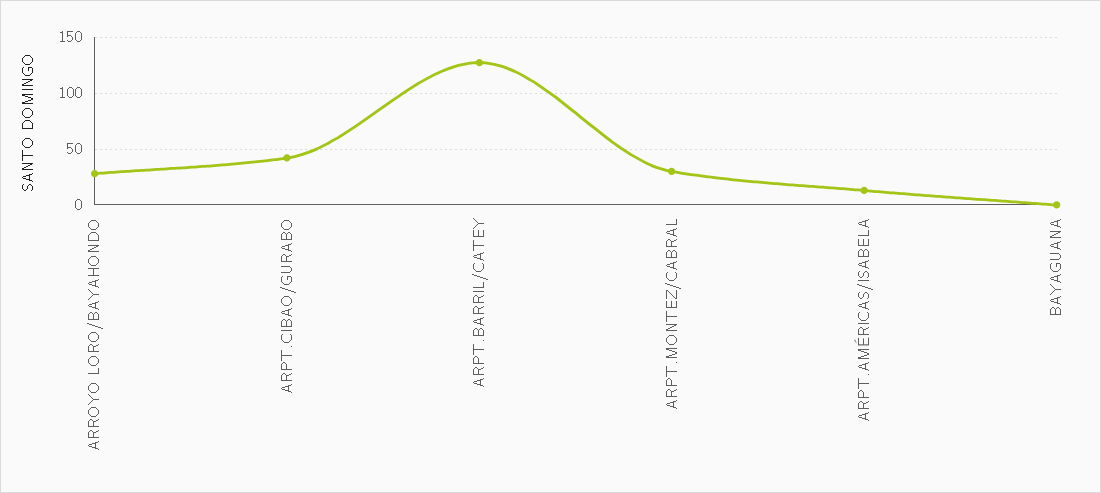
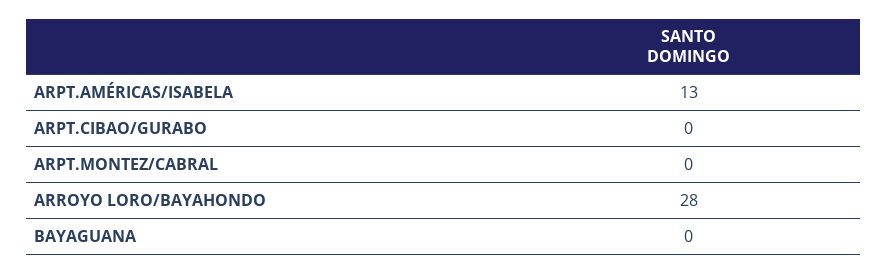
ARPT.CIBAO/GURABO: 40 -> 0
ARPT.BARRIL/CATEY: 130 -> none
ARPT.MONTEZ/CABRAL: 30 -> 0

